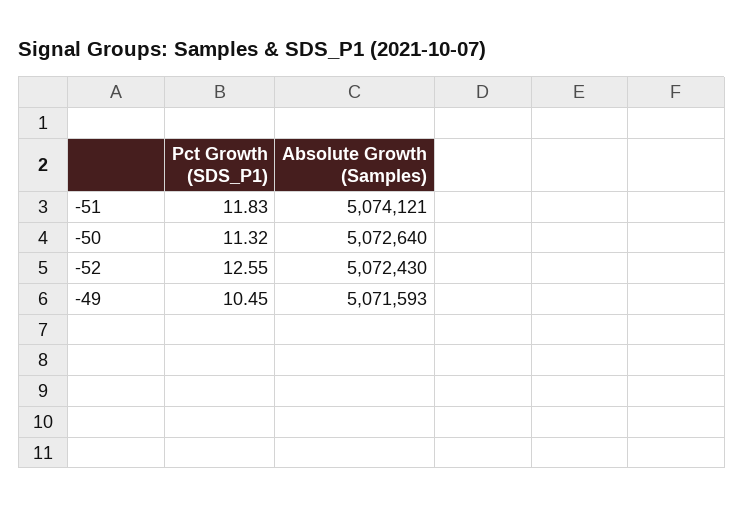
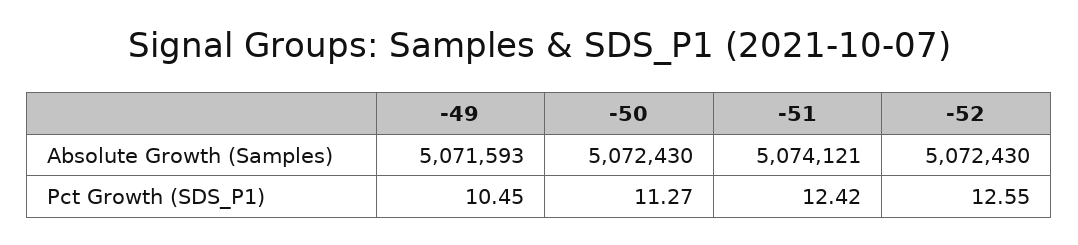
Pct Growth (SDS_P1), -51: 11.83 -> 12.42
Pct Growth (SDS_P1), -50: 11.32 -> 11.27
Absolute Growth (Samples), -50: 5072640 -> 5072430

